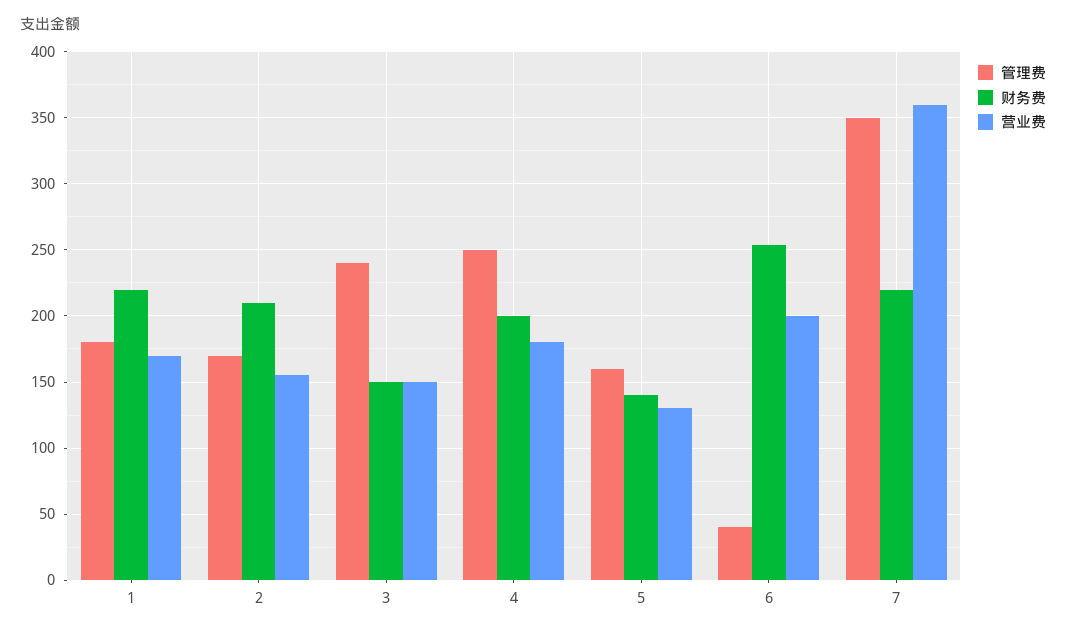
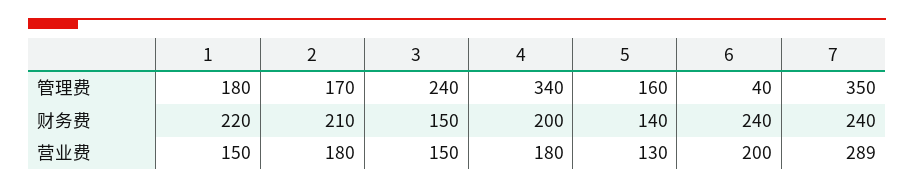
营业费, 1: 170 -> 150
营业费, 2: 155 -> 180
管理费, 4: 250 -> 340
财务费, 6: 255 -> 240
财务费, 7: 220 -> 240
营业费, 7: 360 -> 289

